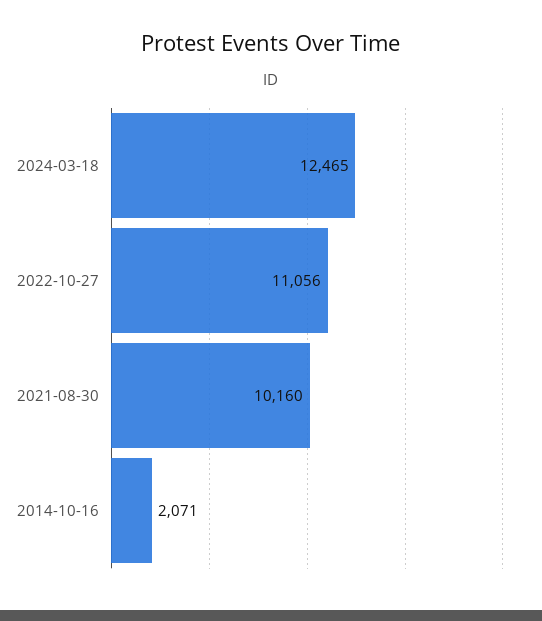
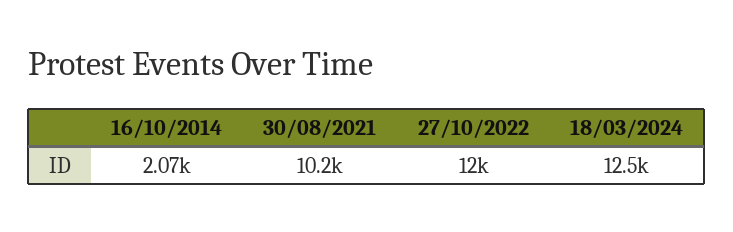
2022-10-27: 11056 -> 12000

